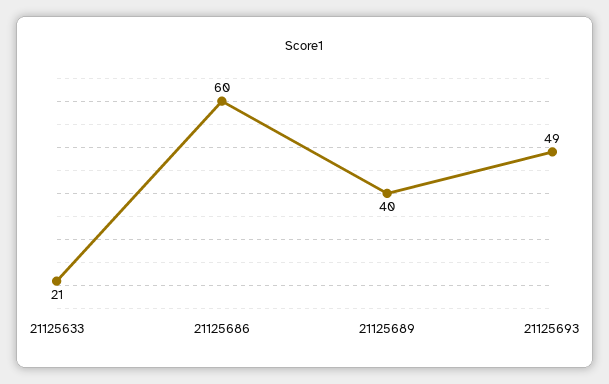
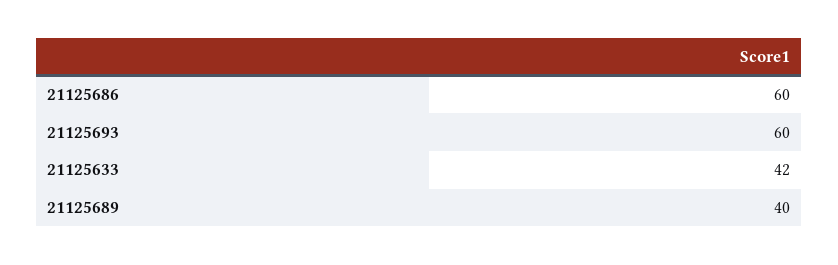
21125633: 21 -> 42
21125693: 49 -> 60

